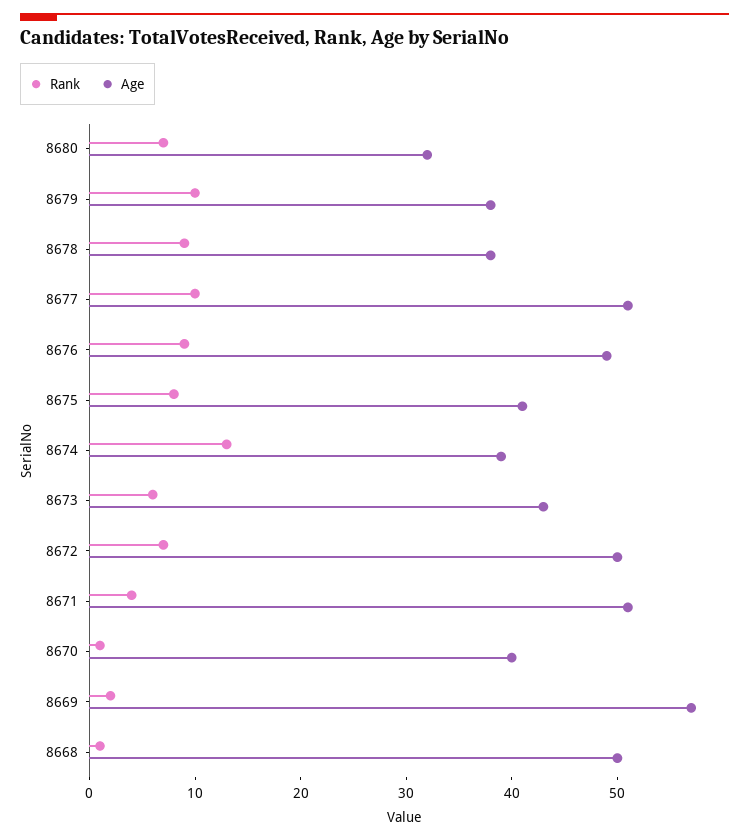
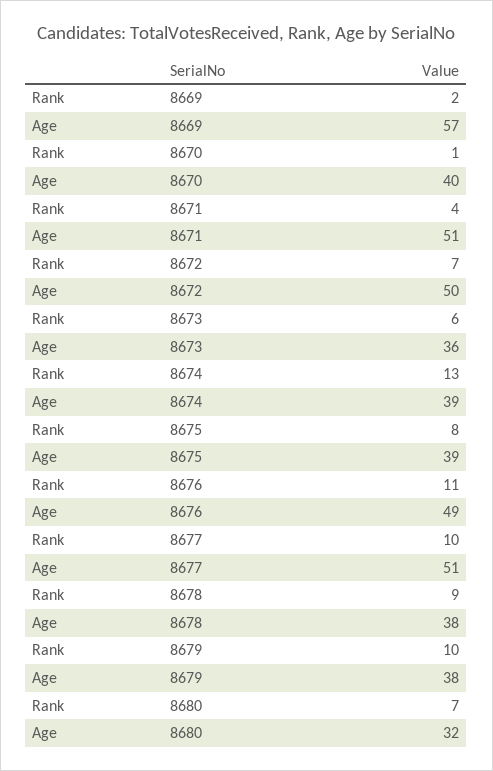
Rank, 8676: 9 -> 11
Age, 8675: 41 -> 39
Age, 8673: 43 -> 36
Rank, 8668: 1 -> none
Age, 8668: 50 -> none

